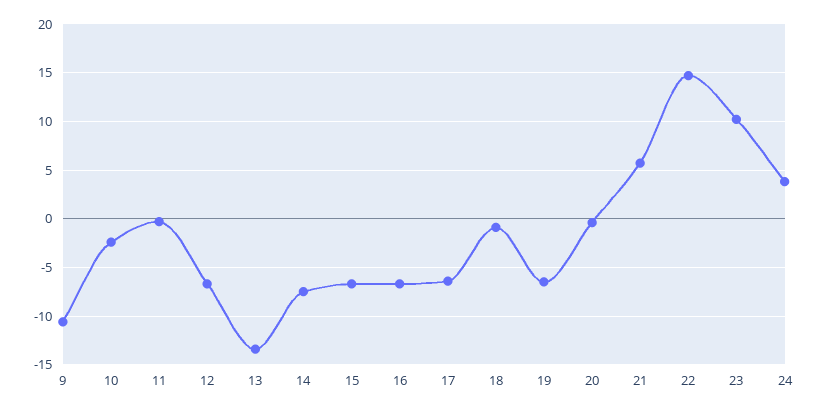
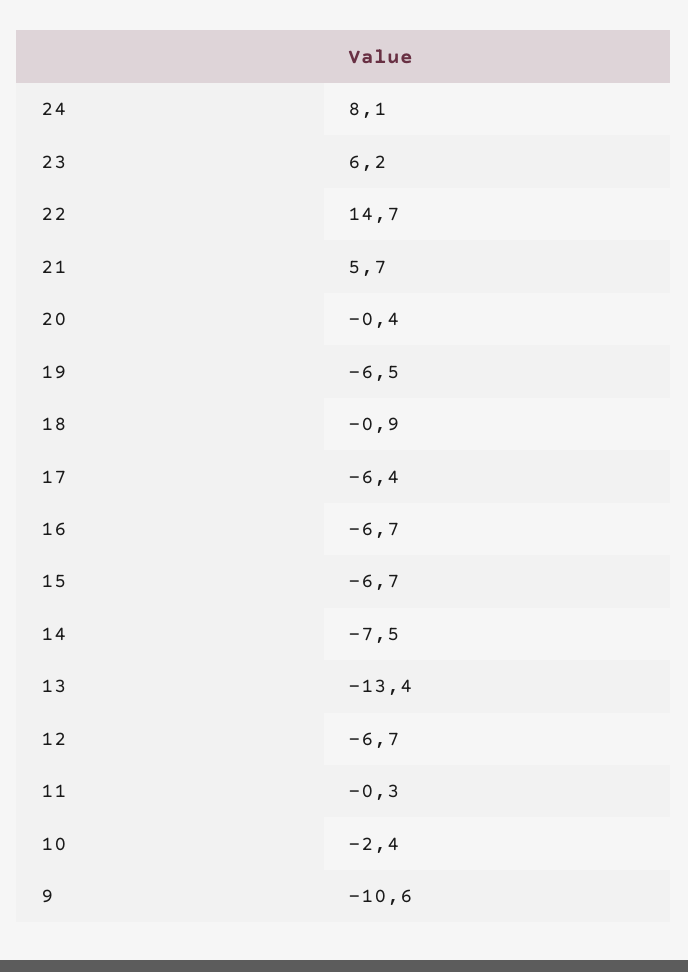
23: 10 -> 6.2
24: 4 -> 8.1

